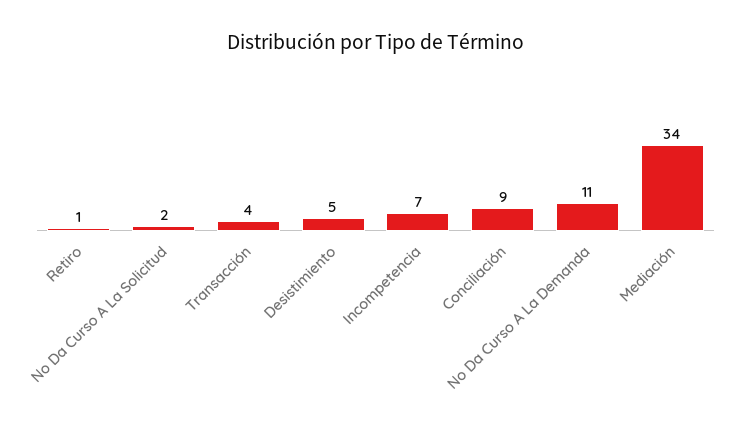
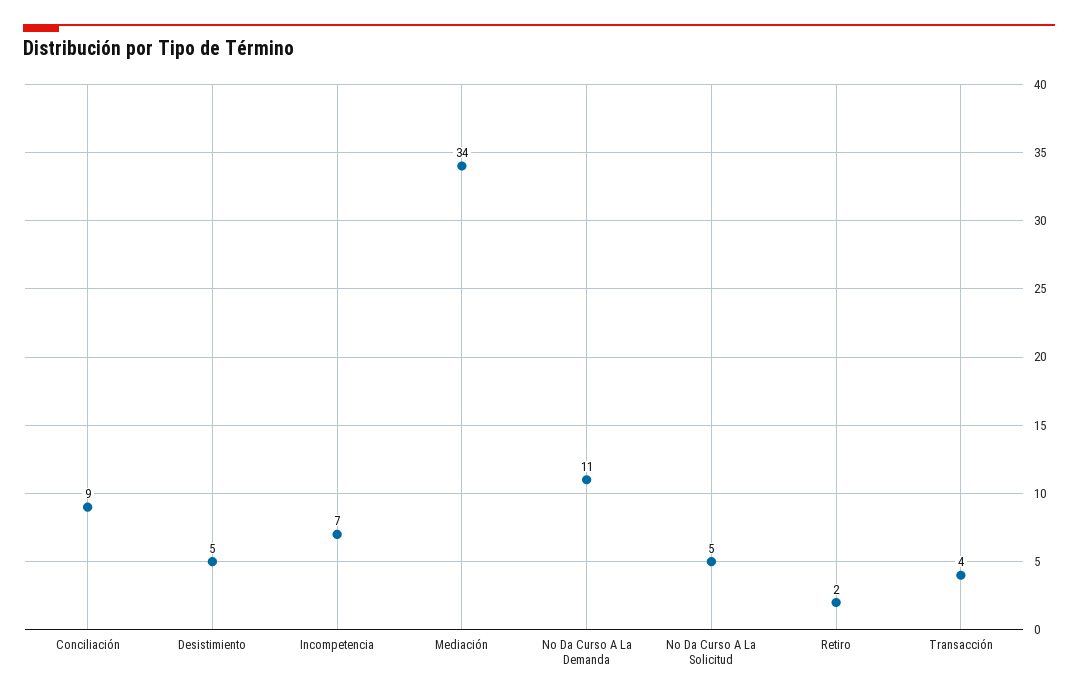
Retiro: 1 -> 2
No Da Curso A La Solicitud: 2 -> 5

